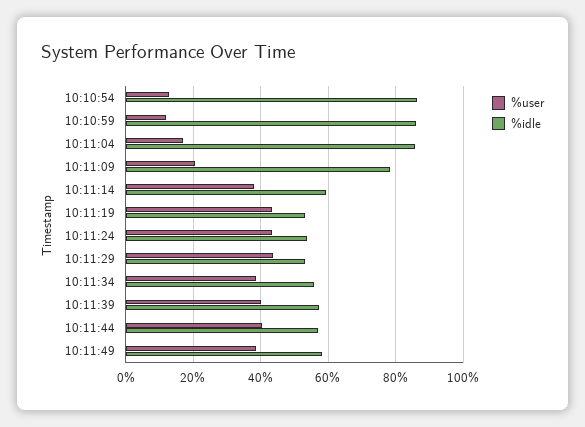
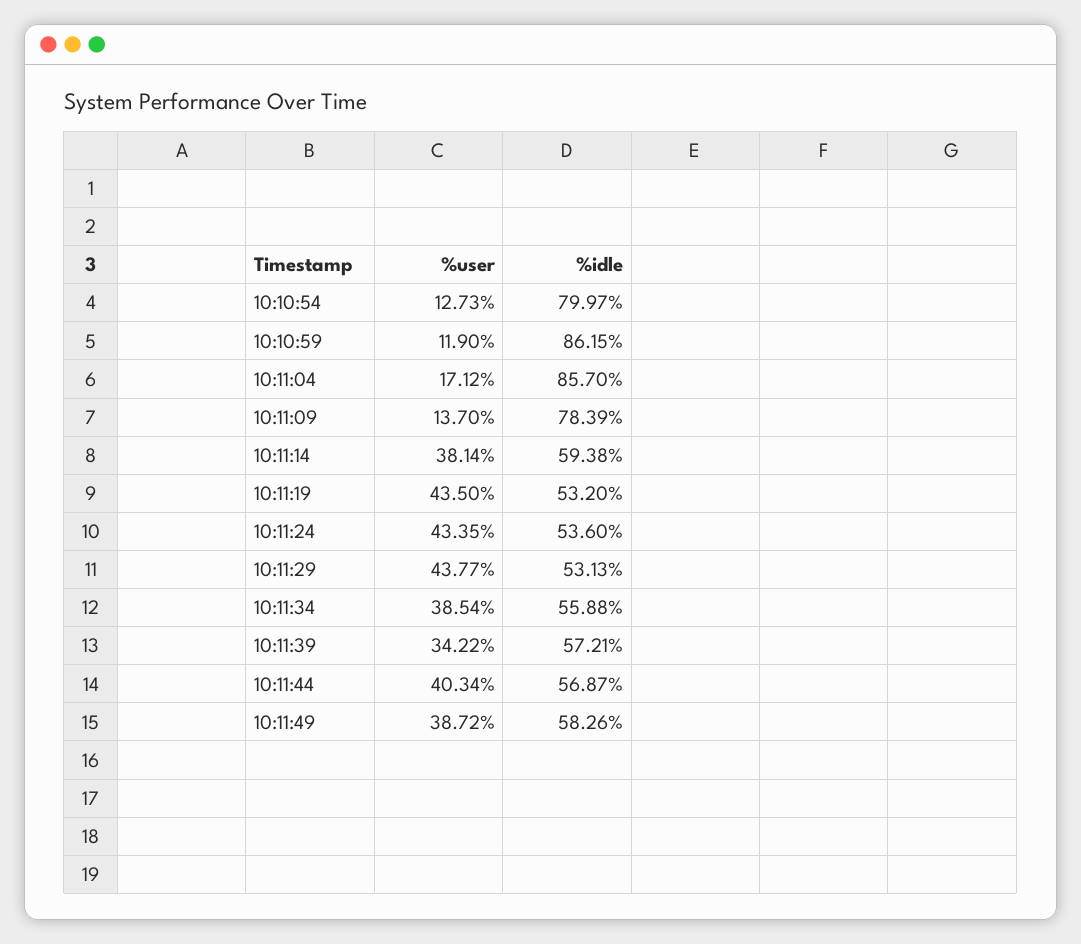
%idle, 10:10:54: 86 -> 79.97
%user, 10:11:09: 20 -> 13.7
%user, 10:11:39: 40 -> 34.22

